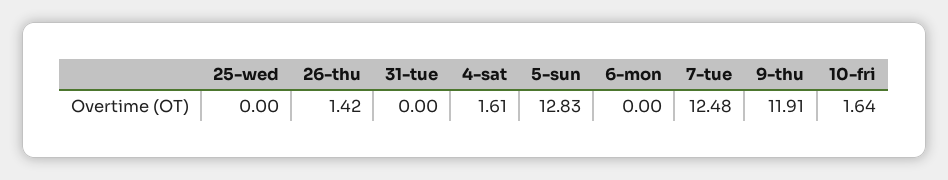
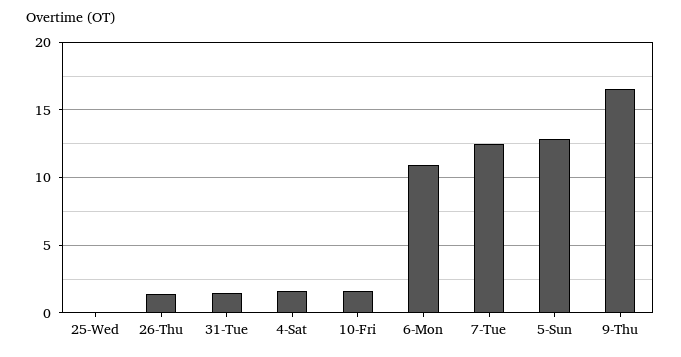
31-tue: 0 -> 1.5
6-mon: 0 -> 11
9-thu: 11.91 -> 16.5

